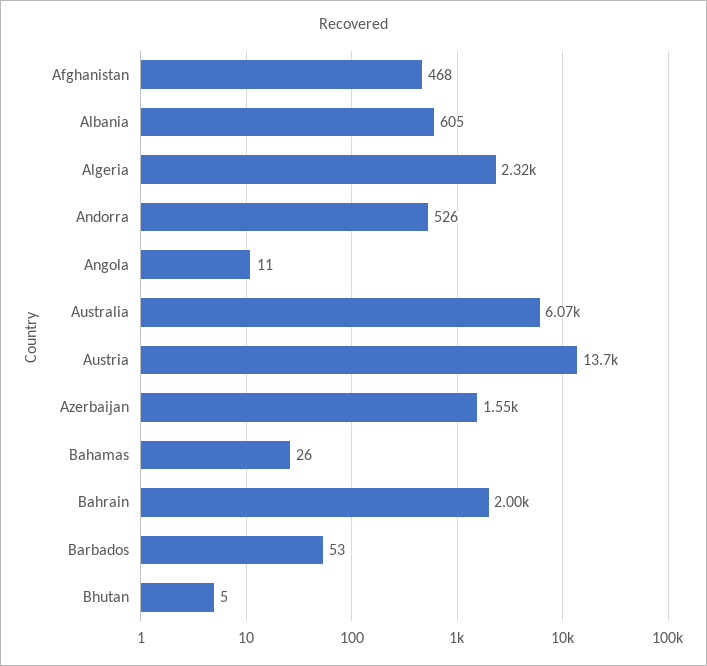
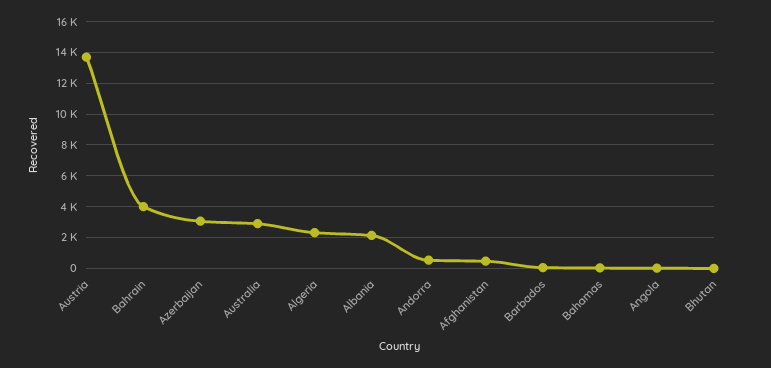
Albania: 605 -> 2000
Australia: 6070 -> 3000
Azerbaijan: 1550 -> 3000
Bahrain: 2000 -> 4000

